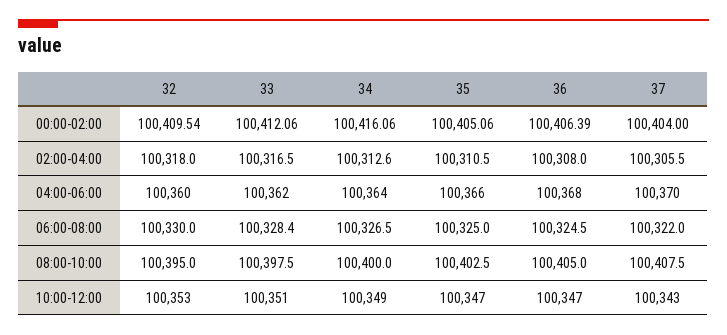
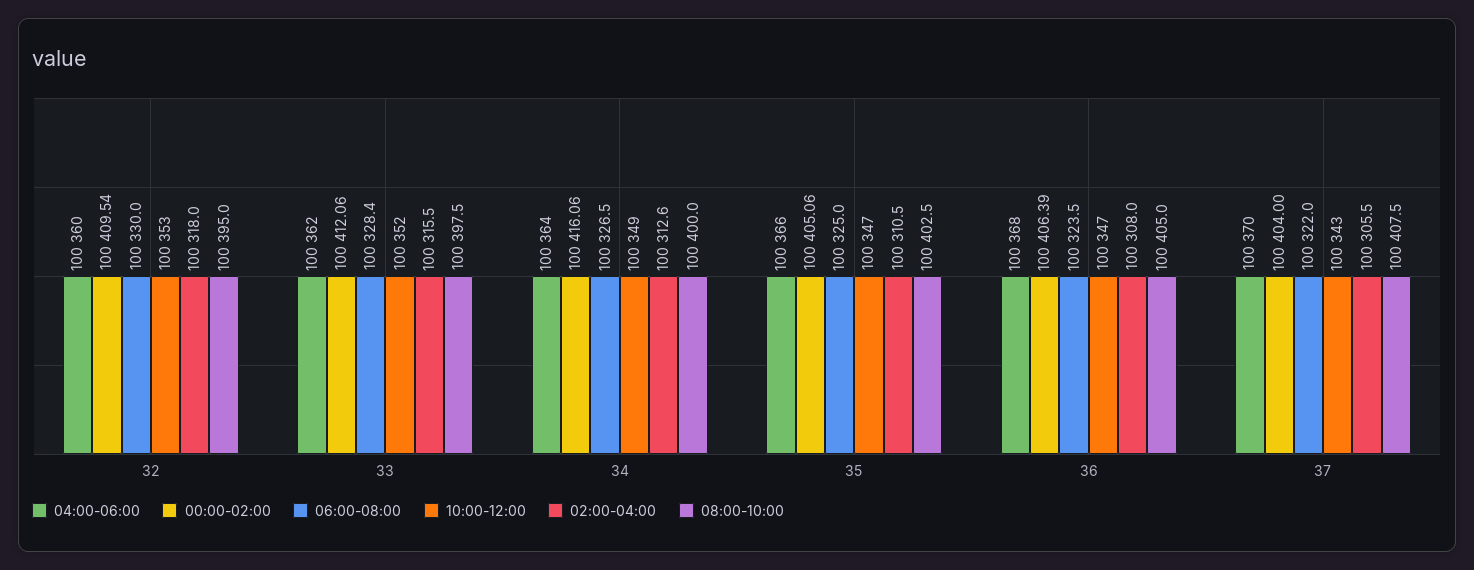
02:00-04:00, 33: 100316.5 -> 100315.5
06:00-08:00, 36: 100324.5 -> 100323.5
10:00-12:00, 33: 100351 -> 100352

